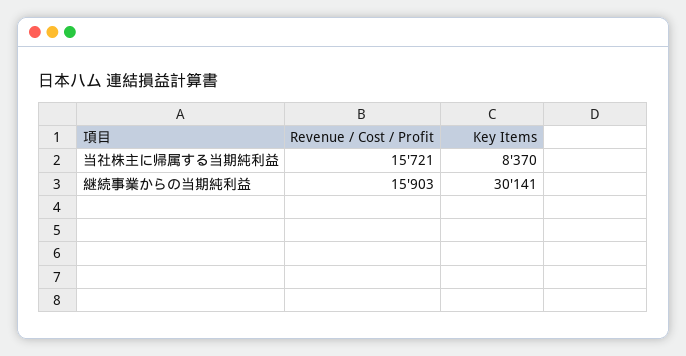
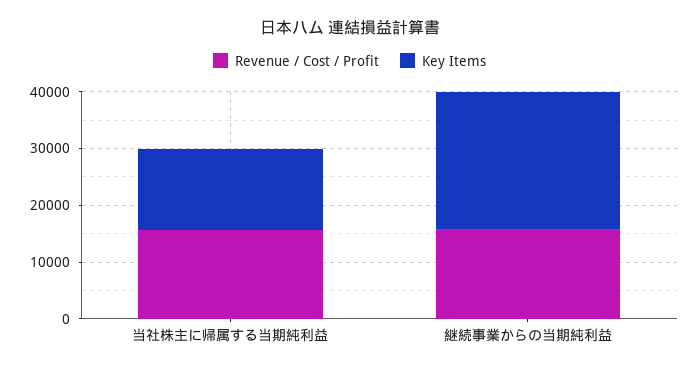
Key Items, 当社株主に帰属する当期純利益: 8370 -> 14000
Key Items, 継続事業からの当期純利益: 30141 -> 24000

